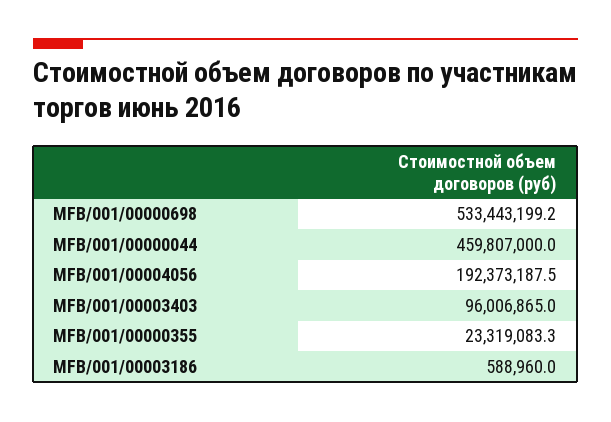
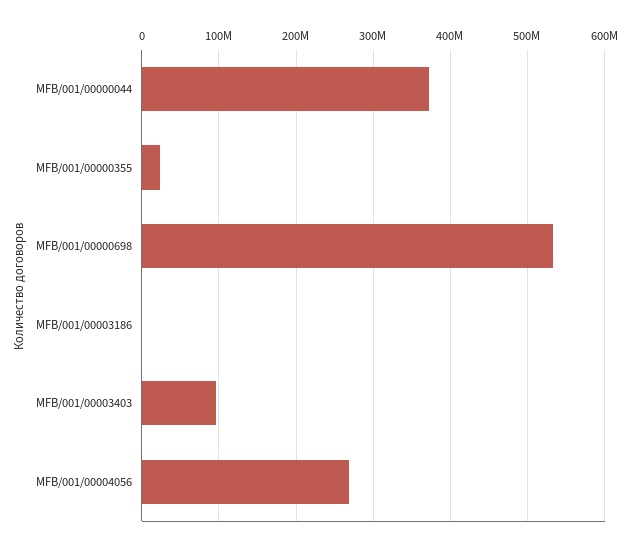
MFB/001/00000044: 459807000 -> 370000000
MFB/001/00004056: 192373187.5 -> 270000000

